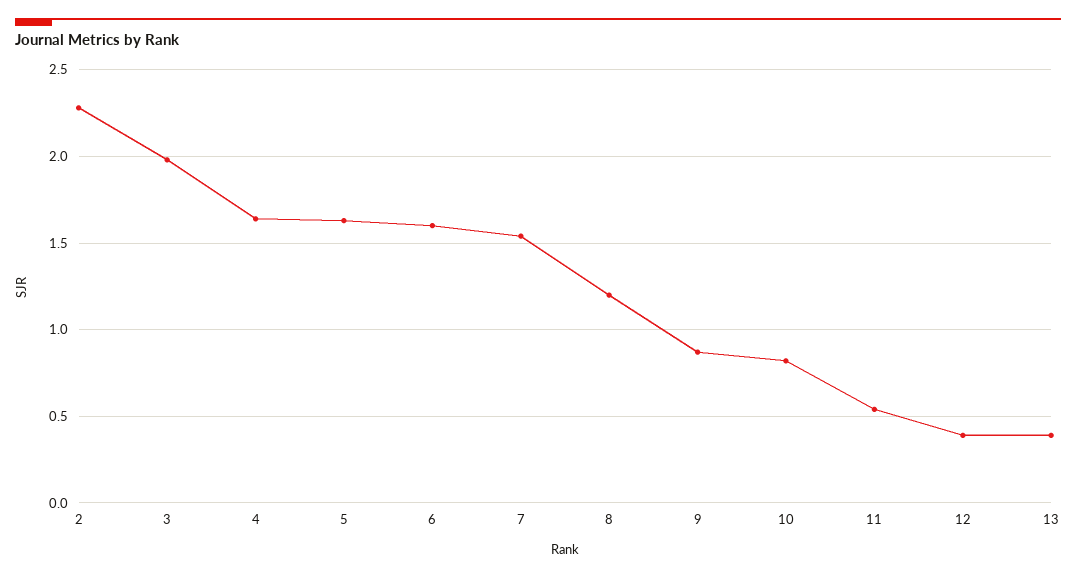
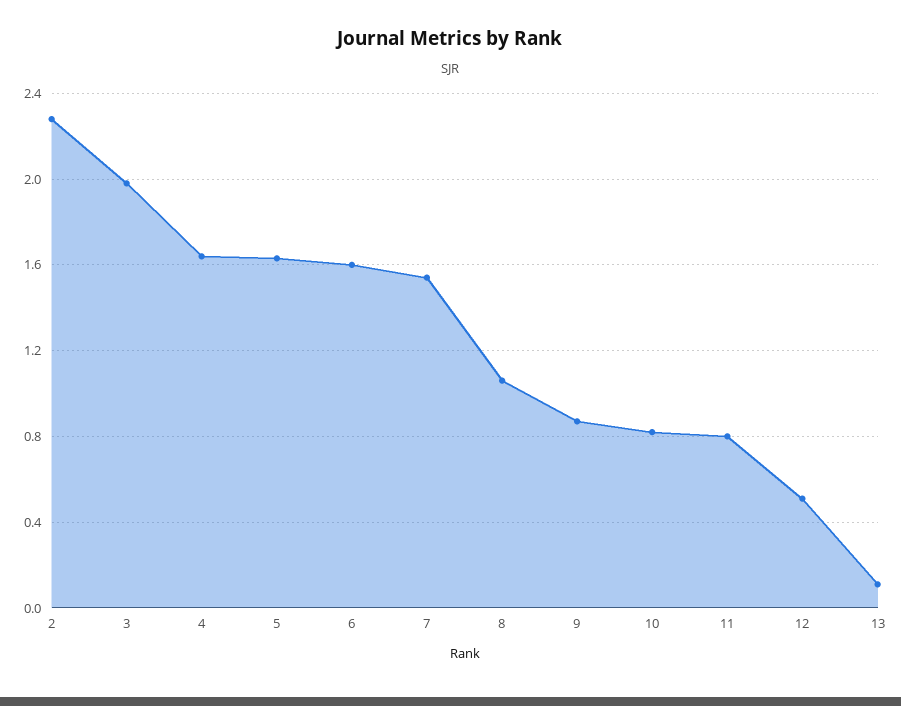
8: 1.2 -> 1.05
11: 0.55 -> 0.8
12: 0.4 -> 0.5
13: 0.4 -> 0.1

